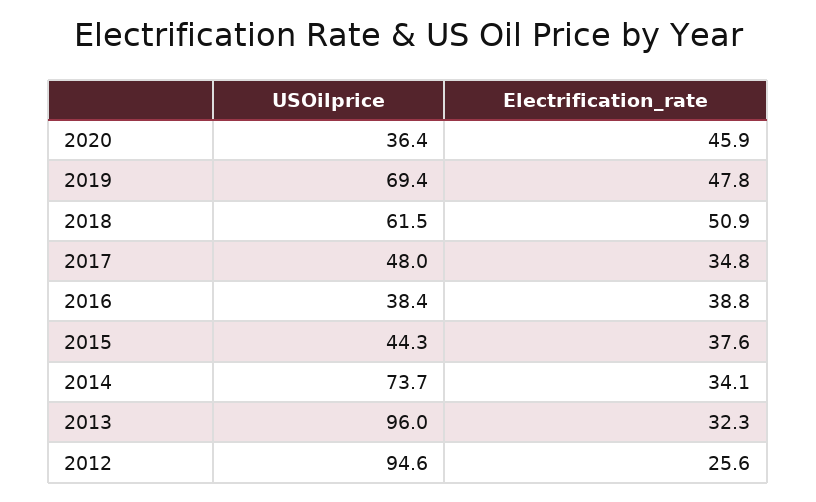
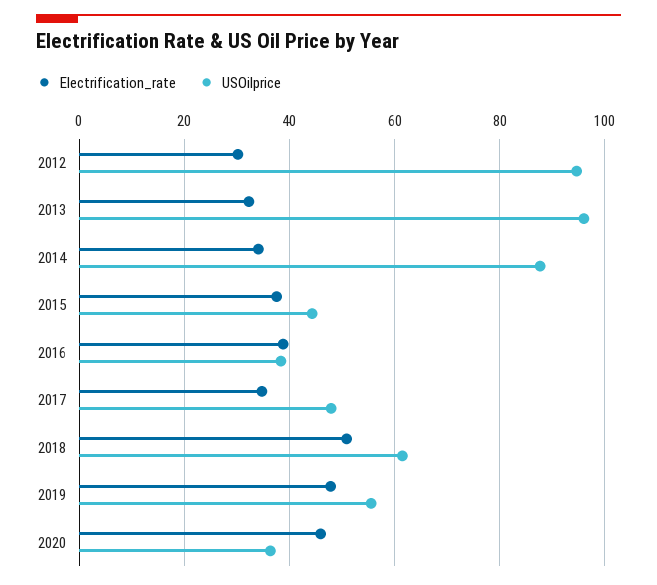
USOilprice, 2019: 69.4 -> 56
USOilprice, 2014: 73.7 -> 88
Electrification_rate, 2012: 25.6 -> 30

